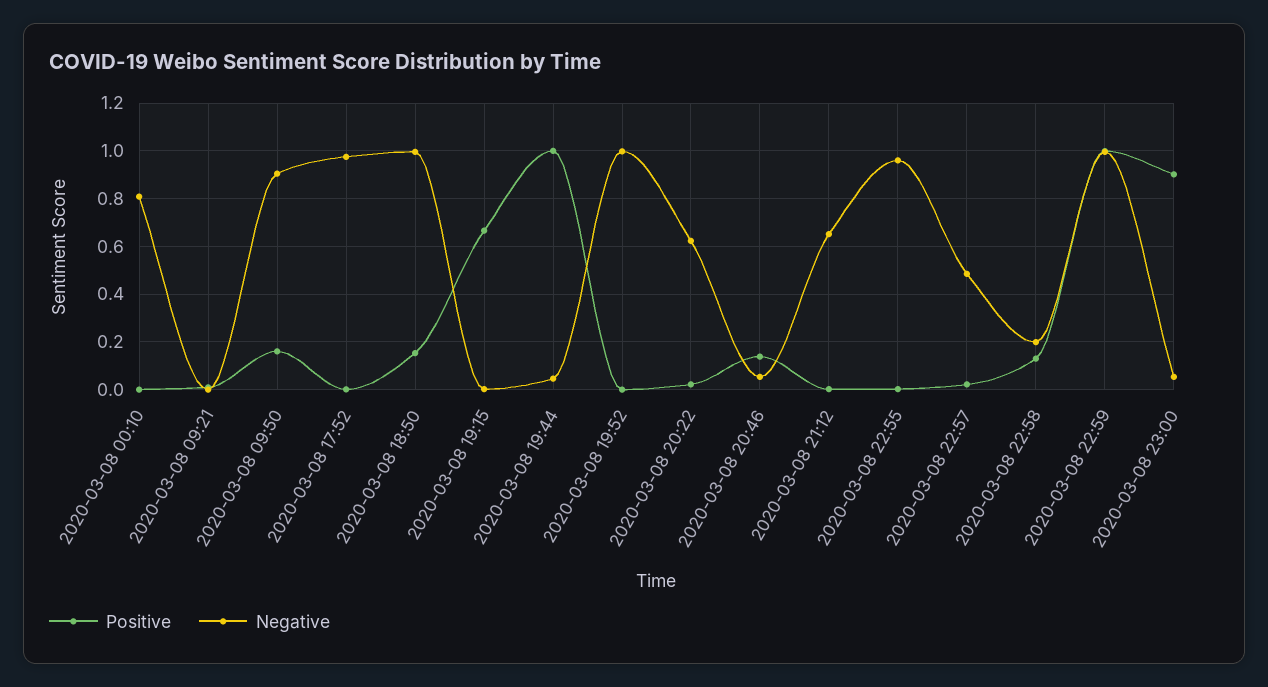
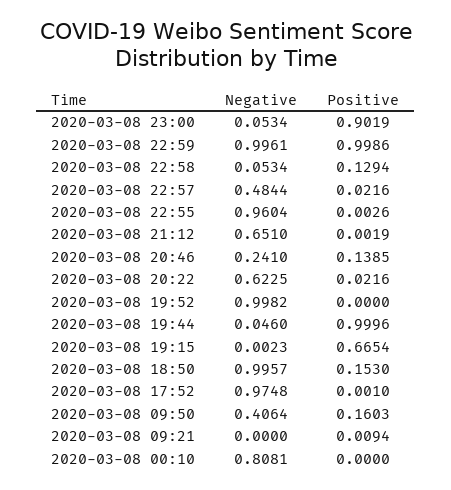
Negative, 2020-03-08 09:50: 0.9 -> 0.4064
Negative, 2020-03-08 20:46: 0.05 -> 0.241
Negative, 2020-03-08 22:58: 0.2 -> 0.0534

